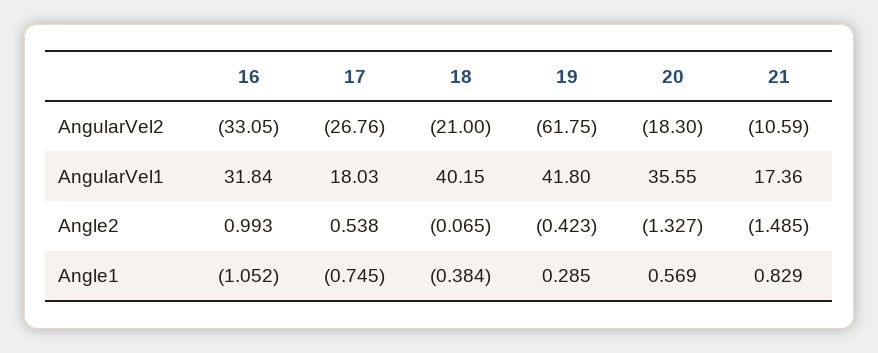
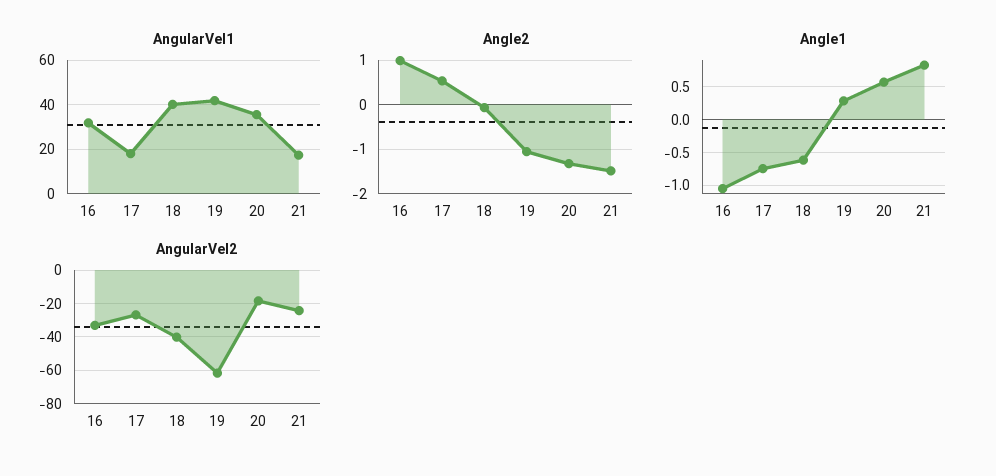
AngularVel2, 18: -21 -> -40
AngularVel2, 21: -10.59 -> -25
Angle2, 19: -0.423 -> -1
Angle1, 18: -0.384 -> -0.6

